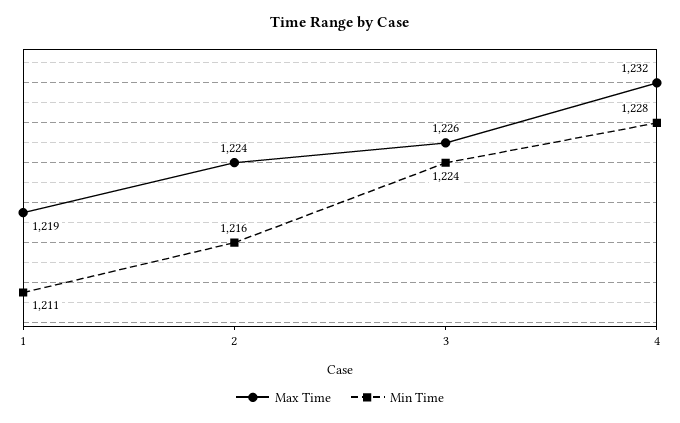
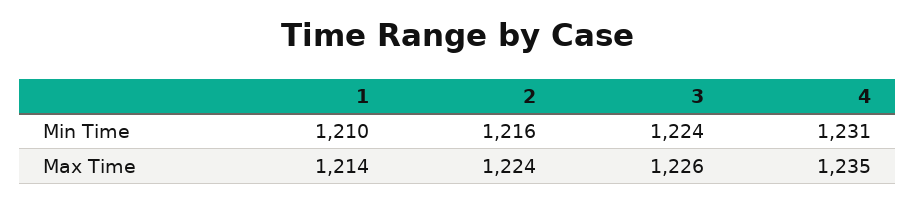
Max Time, 1: 1219 -> 1214
Min Time, 1: 1211 -> 1210
Max Time, 4: 1232 -> 1235
Min Time, 4: 1228 -> 1231

